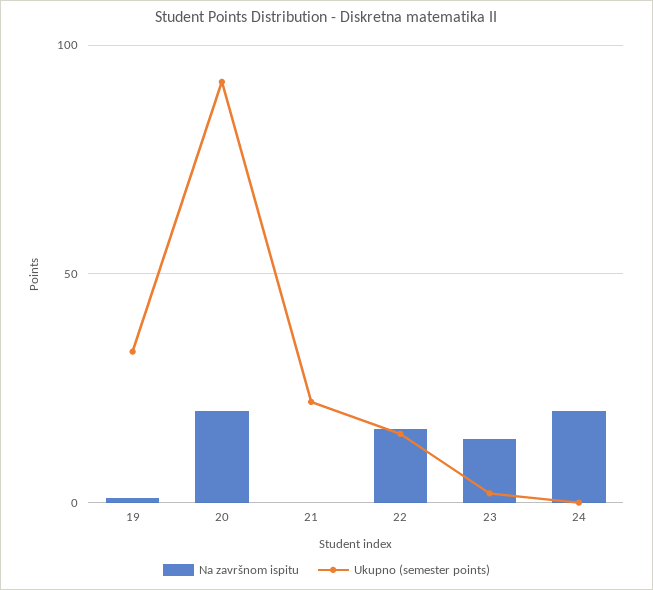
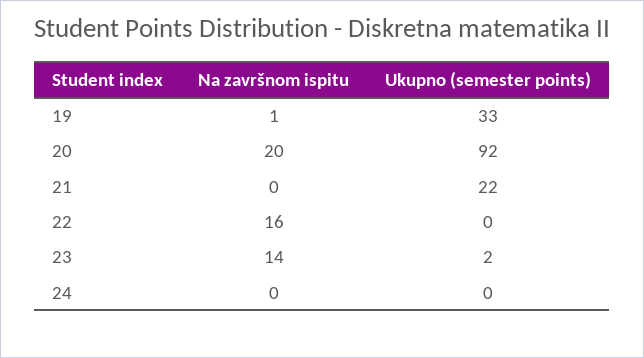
Ukupno (semester points), 22: 15 -> 0
Na završnom ispitu, 24: 20 -> 0

